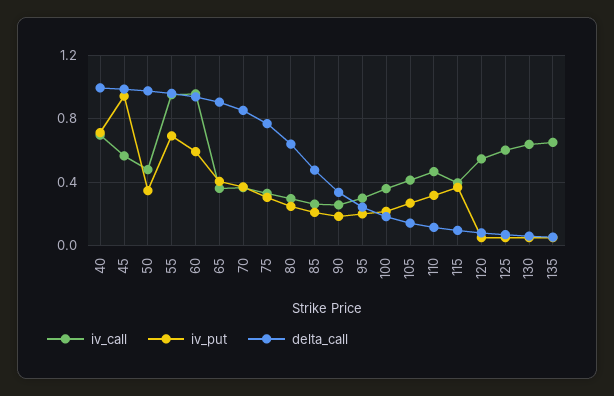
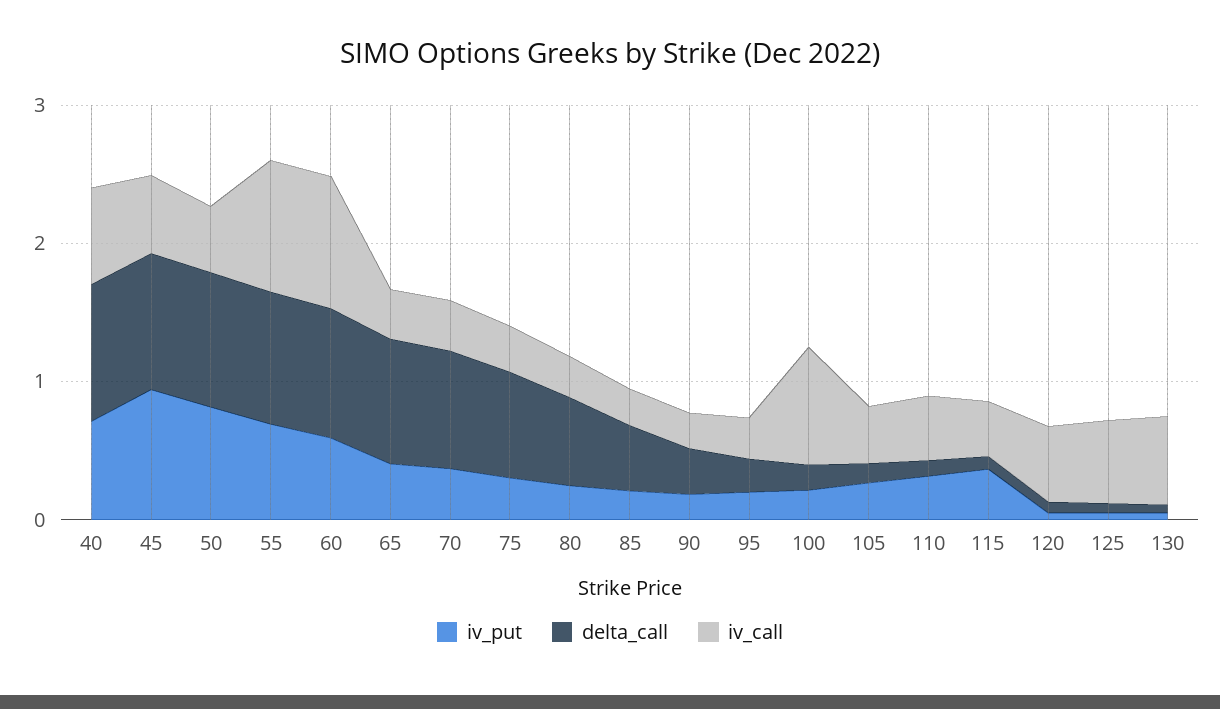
iv_put, 50: 0.35 -> 0.8
iv_call, 100: 0.35 -> 0.8
iv_call, 135: 0.65 -> none
iv_put, 135: 0.05 -> none
delta_call, 135: 0.05 -> none

